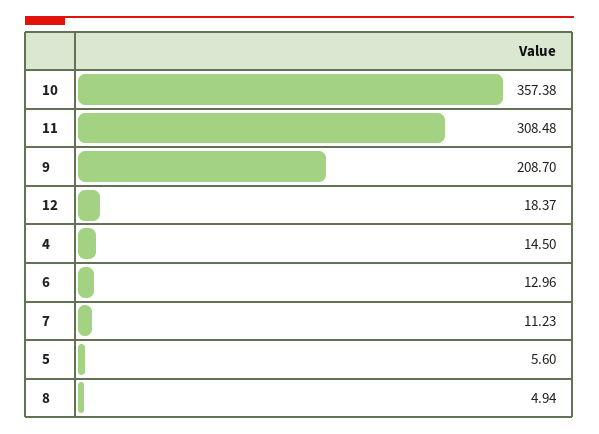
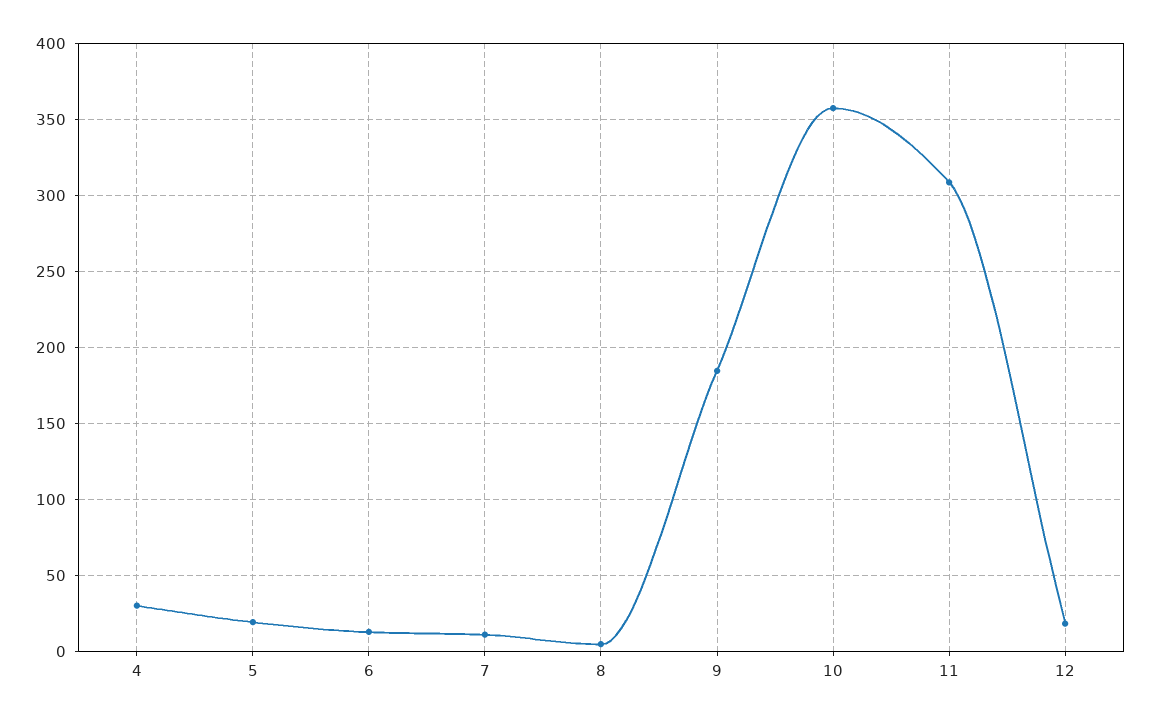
9: 208.7 -> 185
4: 14.5 -> 30
5: 5.6 -> 20

